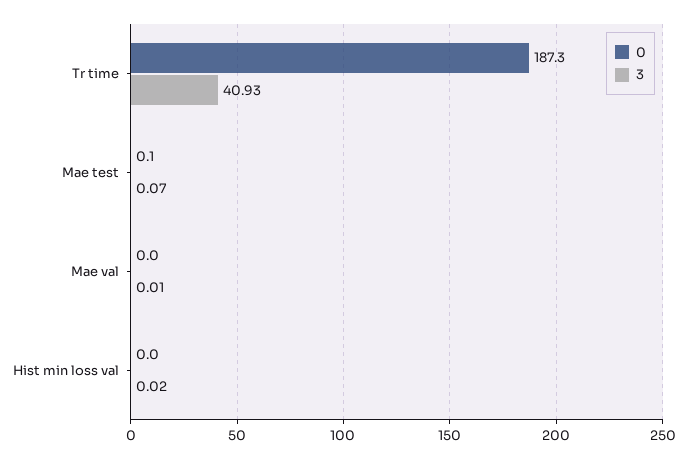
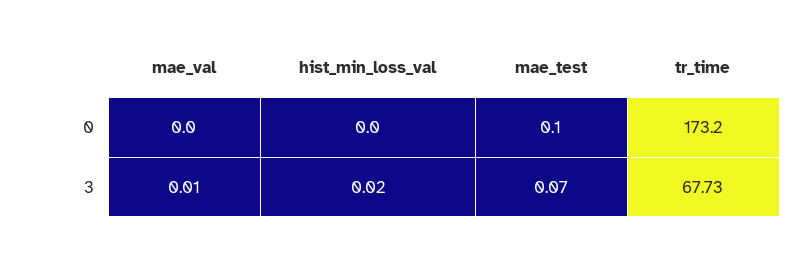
0, Tr time: 187.3 -> 173.2
3, Tr time: 40.93 -> 67.73

